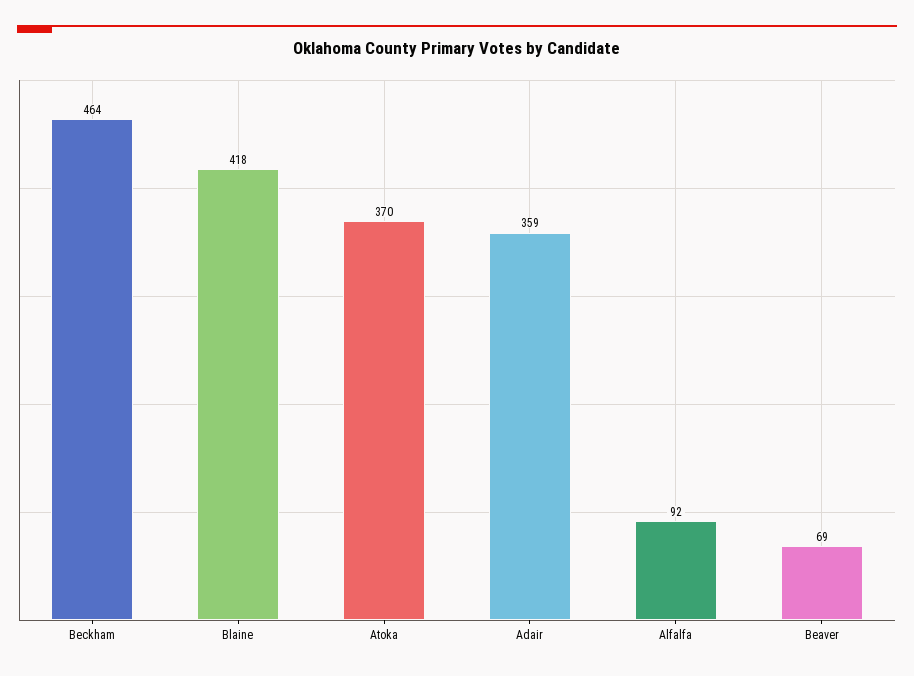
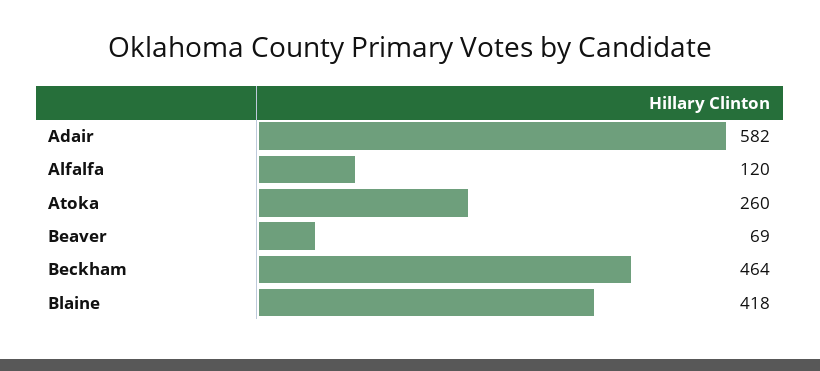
Atoka: 370 -> 260
Adair: 359 -> 582
Alfalfa: 92 -> 120

